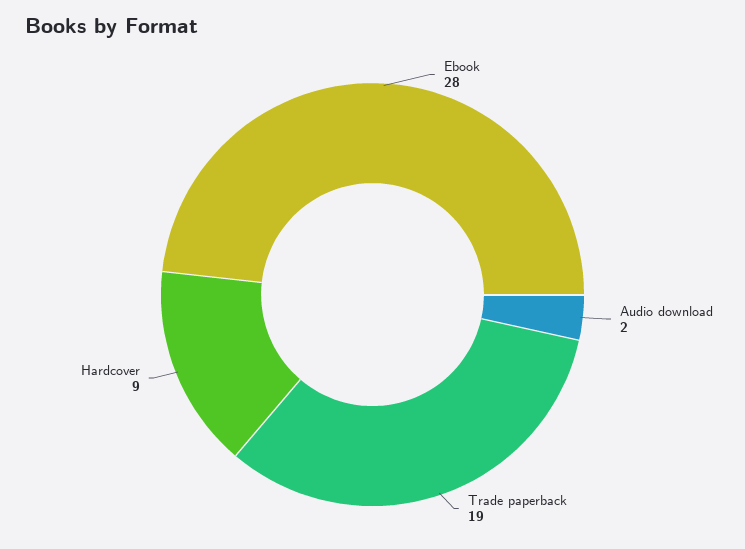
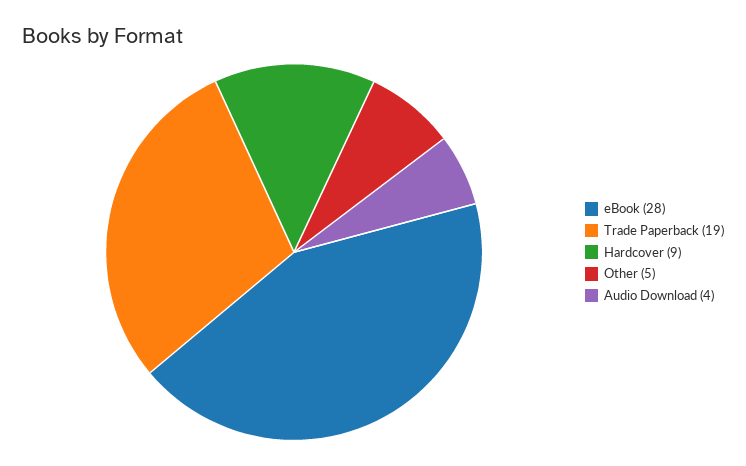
Audio download: 2 -> 4
Other: none -> 5

